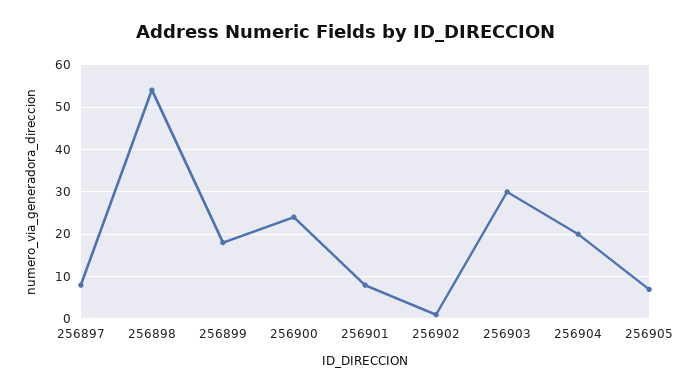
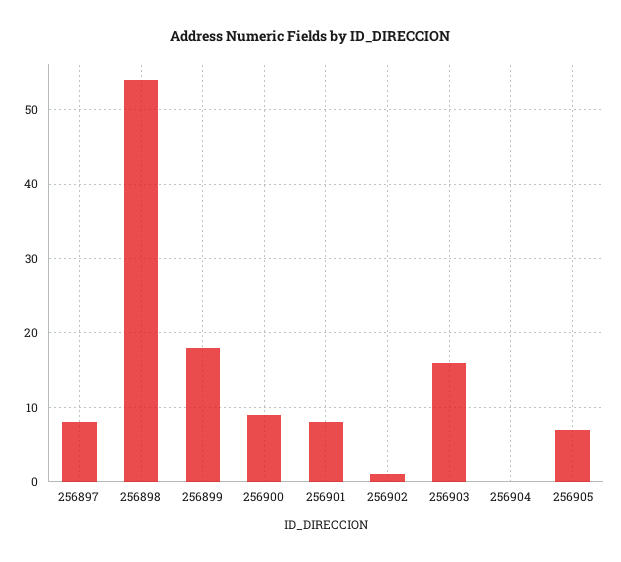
256900: 25 -> 9
256903: 30 -> 16
256904: 20 -> 0

